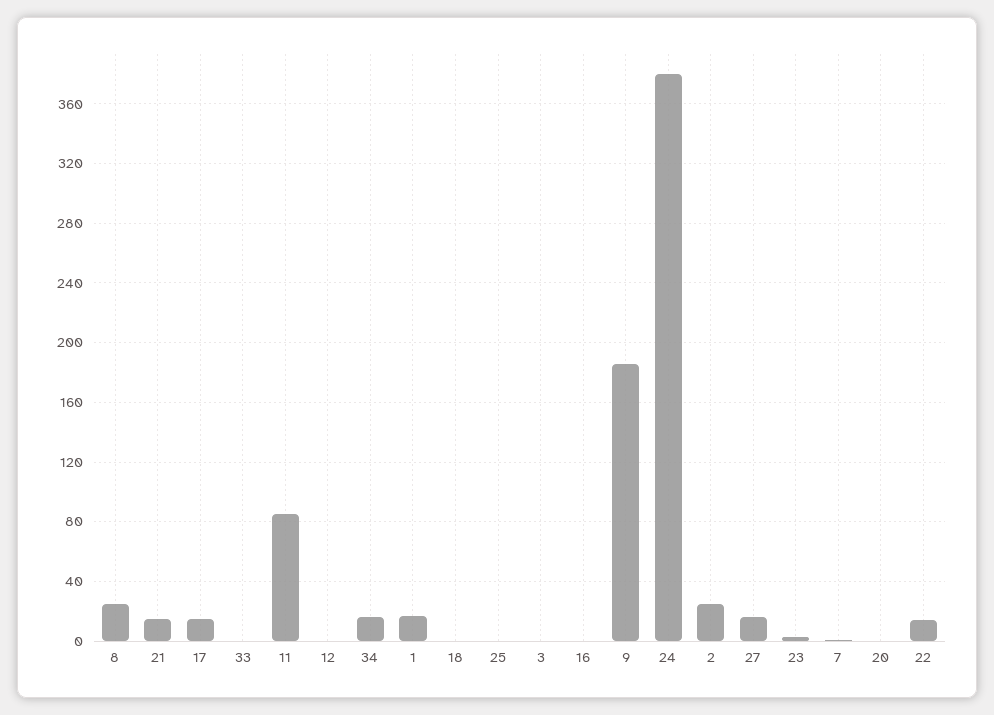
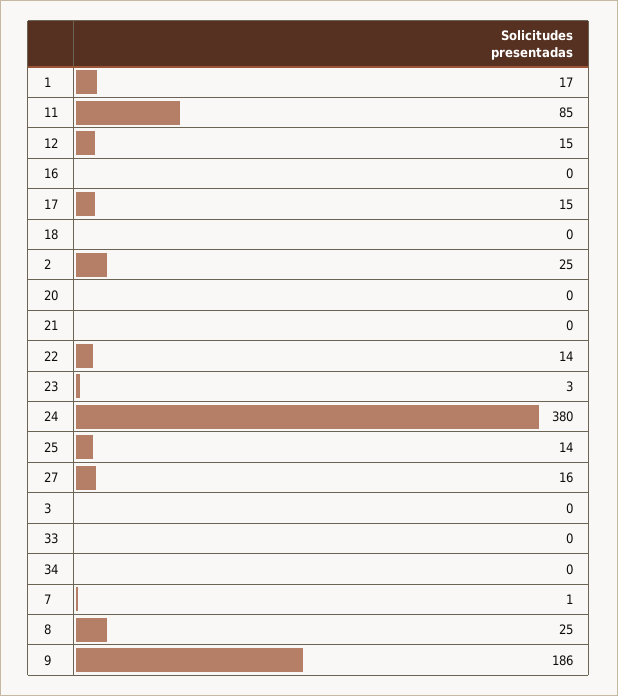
21: 15 -> 0
12: 0 -> 15
34: 15 -> 0
25: 0 -> 14

